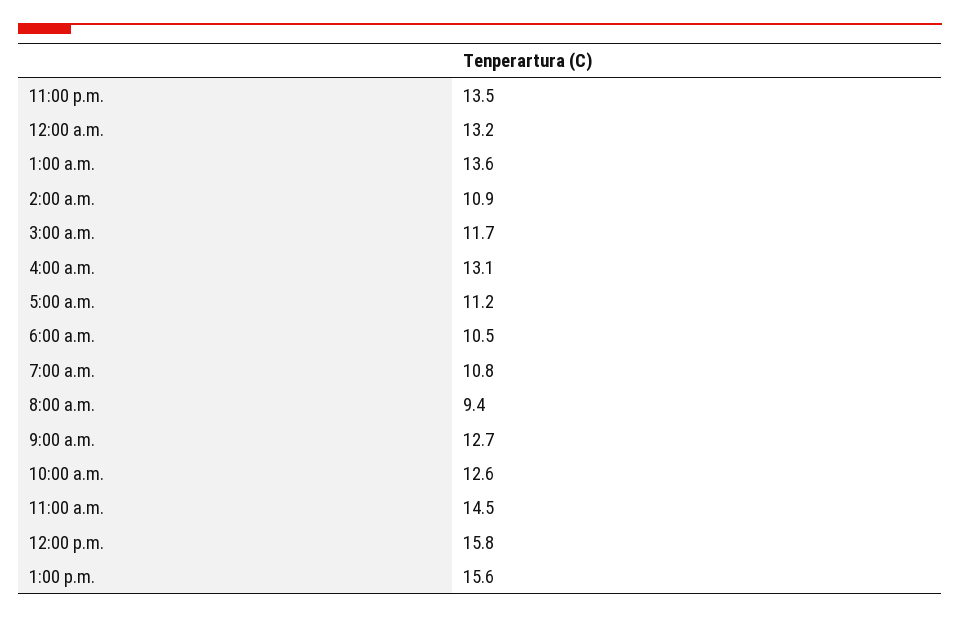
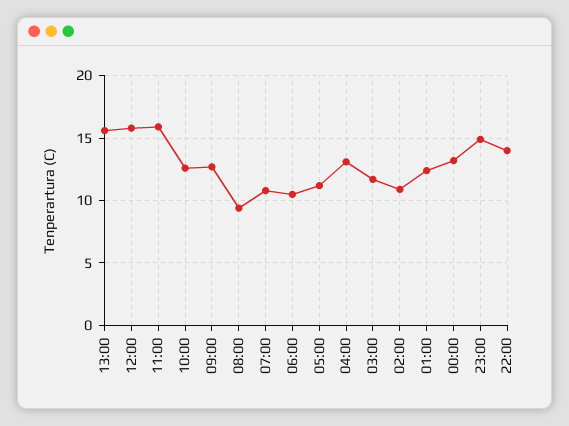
11:00 p.m.: 13.5 -> 15
1:00 a.m.: 13.6 -> 12.5
11:00 a.m.: 14.5 -> 16
22:00: none -> 14

